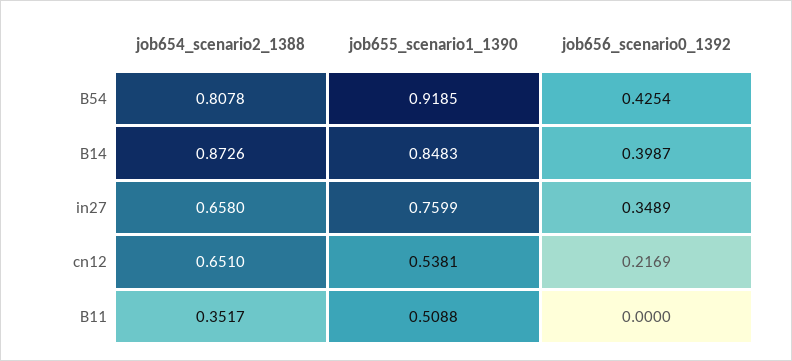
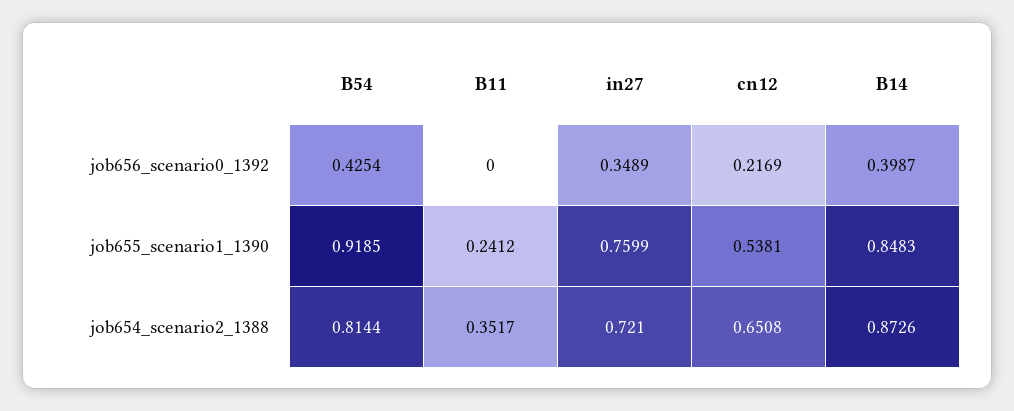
job654_scenario2_1388, B54: 0.8078 -> 0.8144
job654_scenario2_1388, in27: 0.658 -> 0.721
job654_scenario2_1388, cn12: 0.651 -> 0.6508
job655_scenario1_1390, B11: 0.5088 -> 0.2412

